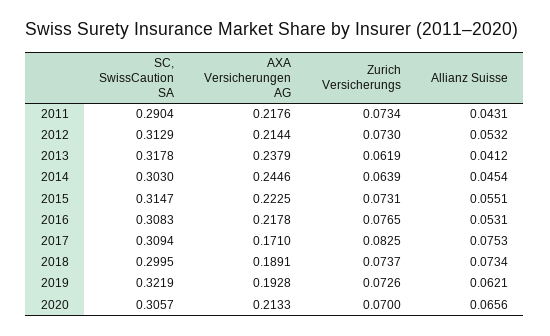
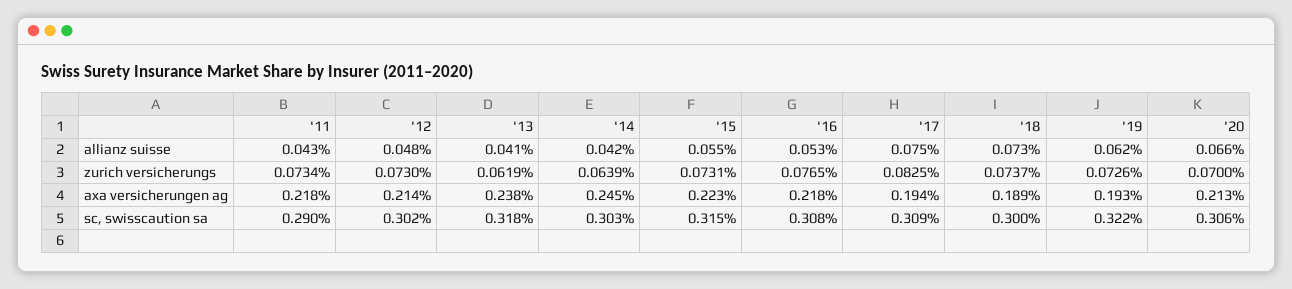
SC, SwissCaution SA, 2012: 0.3129 -> 0.302
Allianz Suisse, 2012: 0.0532 -> 0.048
Allianz Suisse, 2014: 0.0454 -> 0.042
AXA Versicherungen AG, 2017: 0.171 -> 0.194

